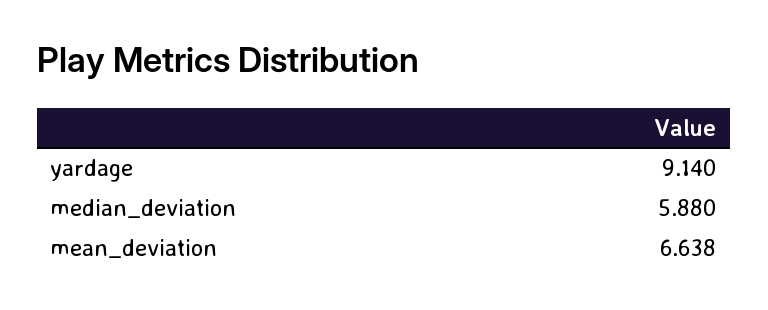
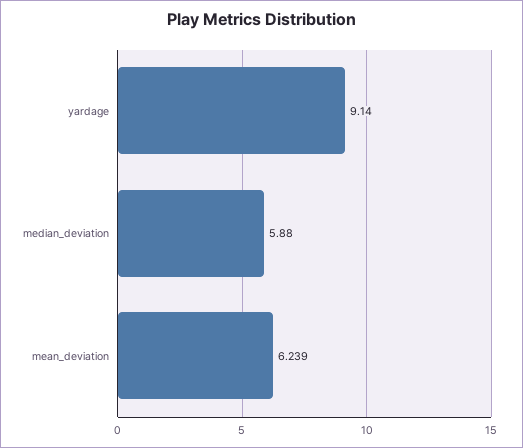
mean_deviation: 6.638 -> 6.239

